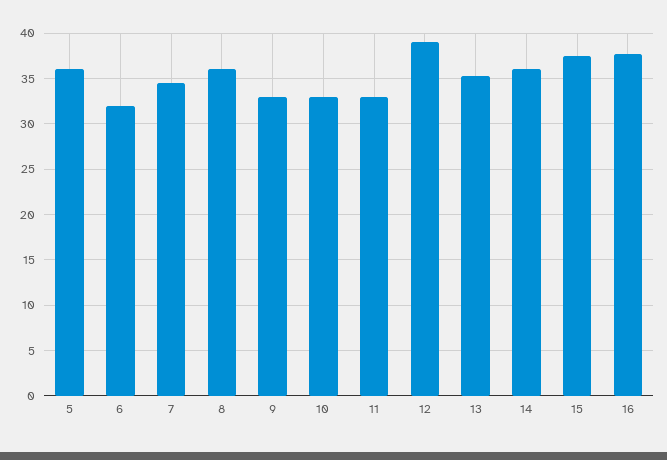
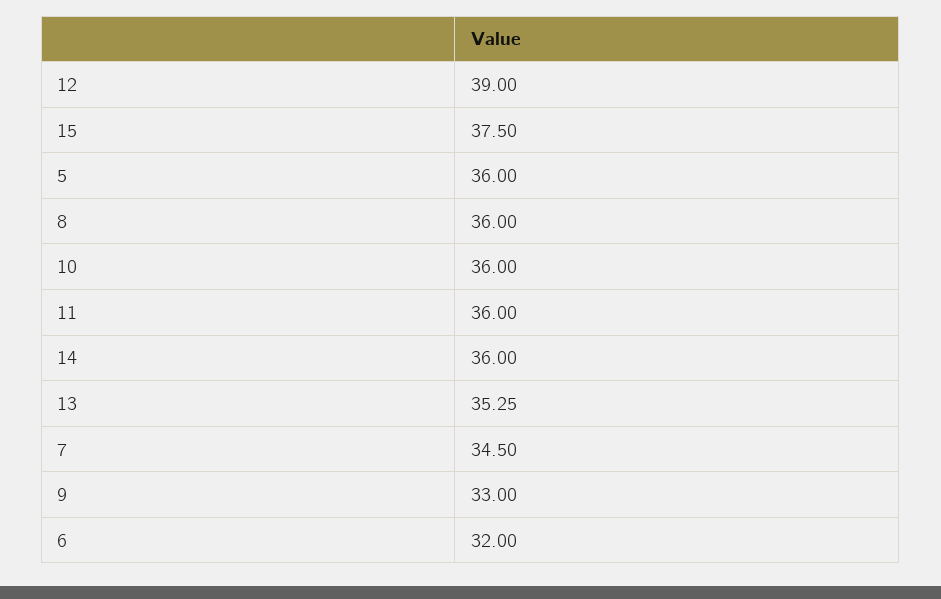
10: 33 -> 36
11: 33 -> 36
16: 38 -> none

